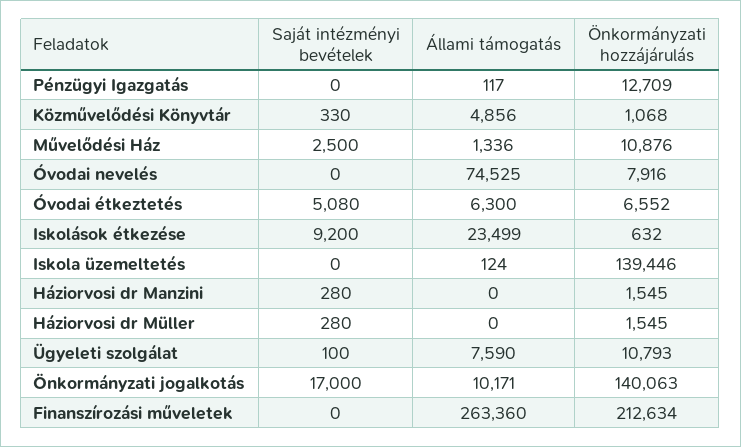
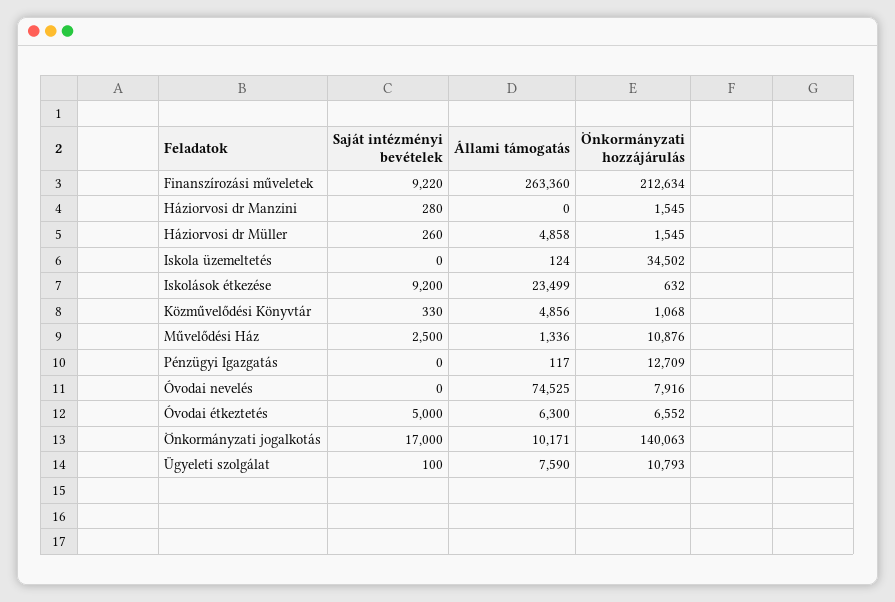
Saját intézményi bevételek, Óvodai étkeztetés: 5080 -> 5000
Önkormányzati hozzájárulás, Iskola üzemeltetés: 139446 -> 34502
Saját intézményi bevételek, Háziorvosi dr Müller: 280 -> 260
Állami támogatás, Háziorvosi dr Müller: 0 -> 4858
Saját intézményi bevételek, Finanszírozási műveletek: 0 -> 9220

